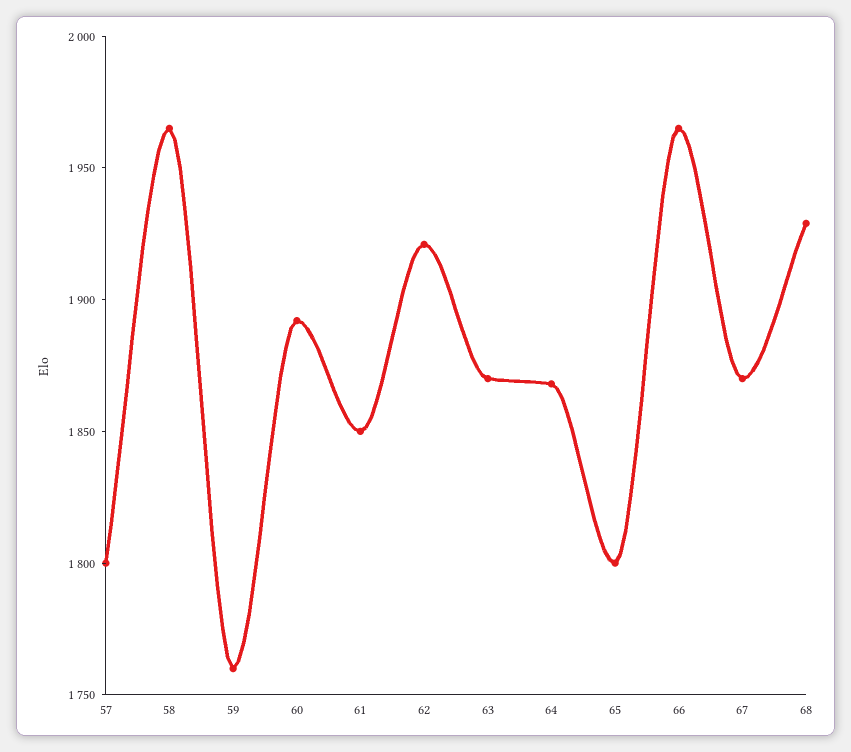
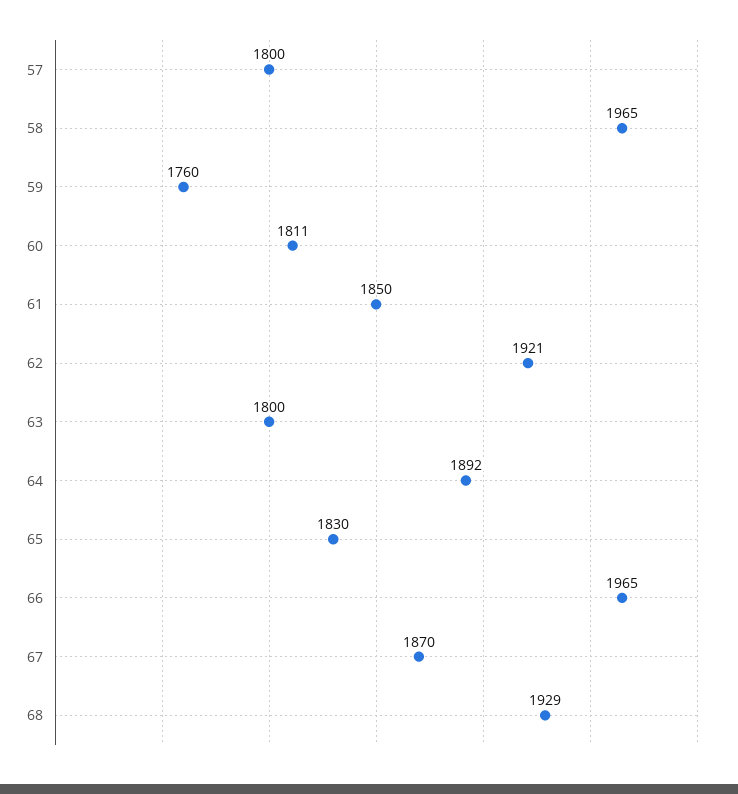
60: 1890 -> 1811
63: 1870 -> 1800
64: 1870 -> 1892
65: 1800 -> 1830

